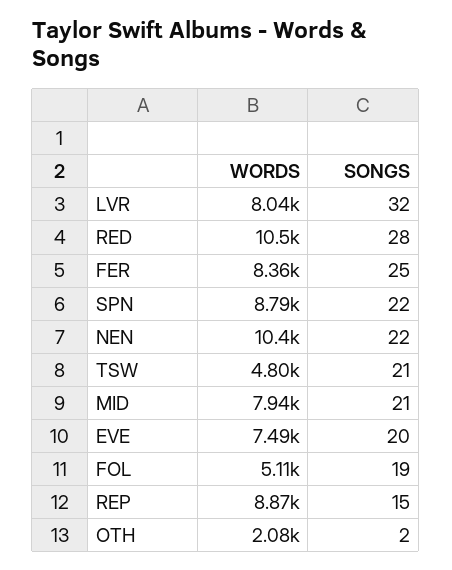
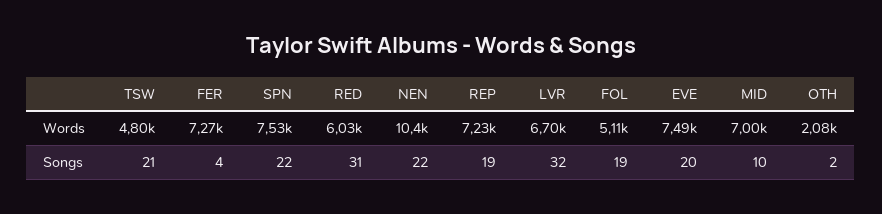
WORDS, LVR: 8040 -> 6700
WORDS, RED: 10500 -> 6030
SONGS, RED: 28 -> 31
WORDS, FER: 8360 -> 7270
SONGS, FER: 25 -> 4
WORDS, SPN: 8790 -> 7530
WORDS, MID: 7940 -> 7000
SONGS, MID: 21 -> 10
WORDS, REP: 8870 -> 7230
SONGS, REP: 15 -> 19

